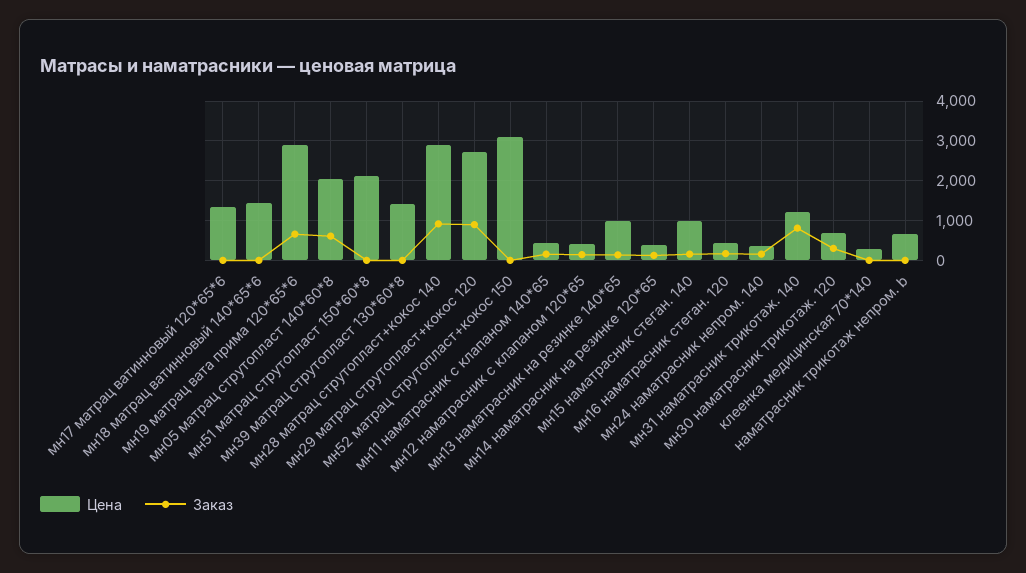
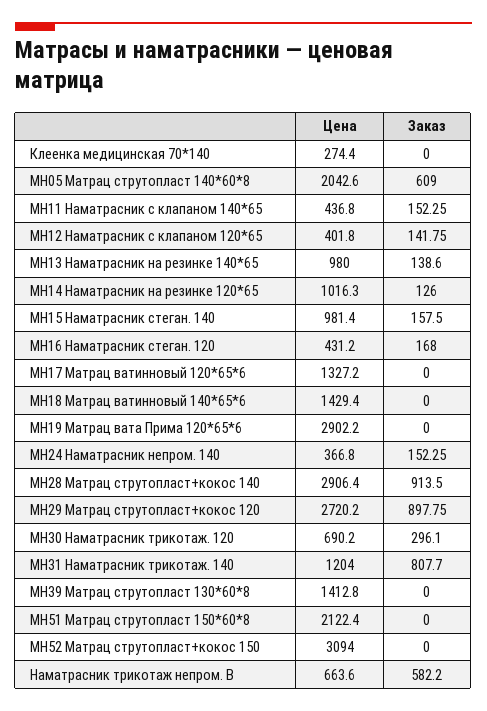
Заказ, мн19 матрац вата прима 120*65*6: 600 -> 0
Цена, мн14 наматрасник на резинке 120*65: 400 -> 1016.3
Заказ, наматрасник трикотаж непром. b: 0 -> 582.2

